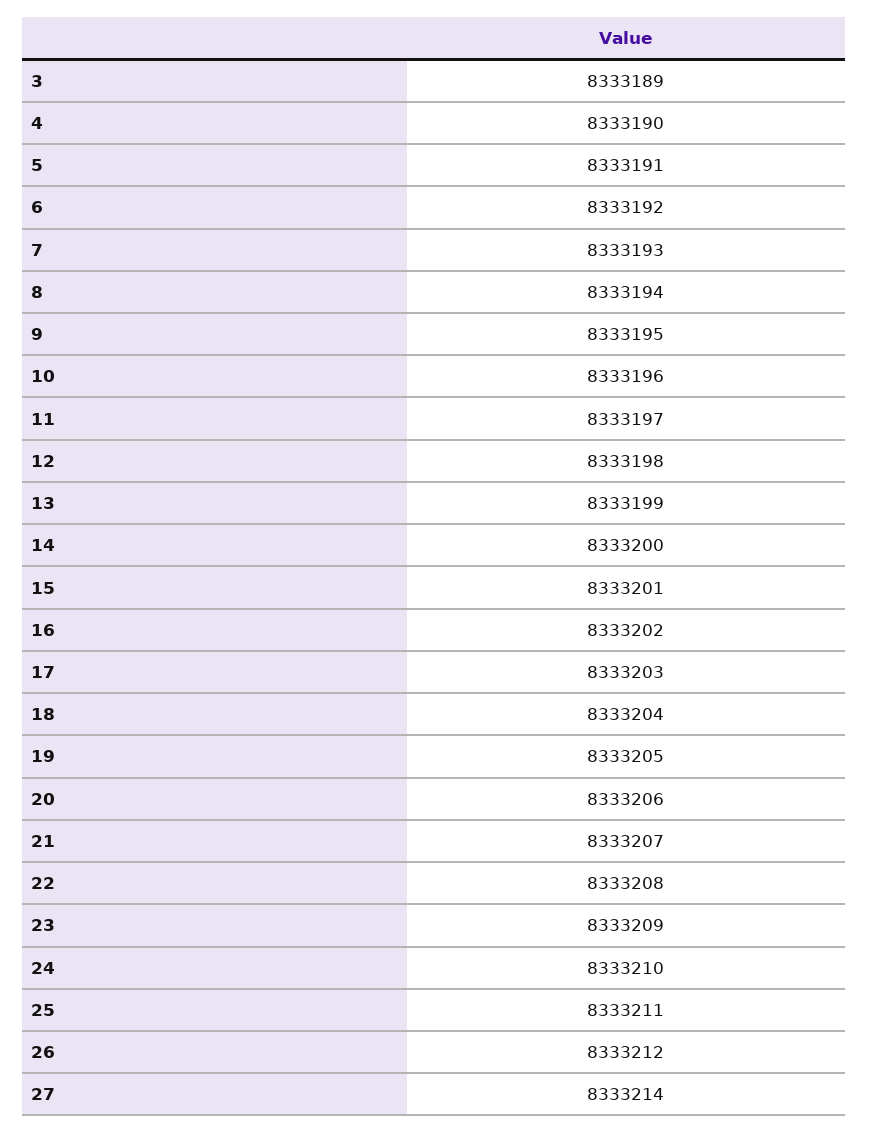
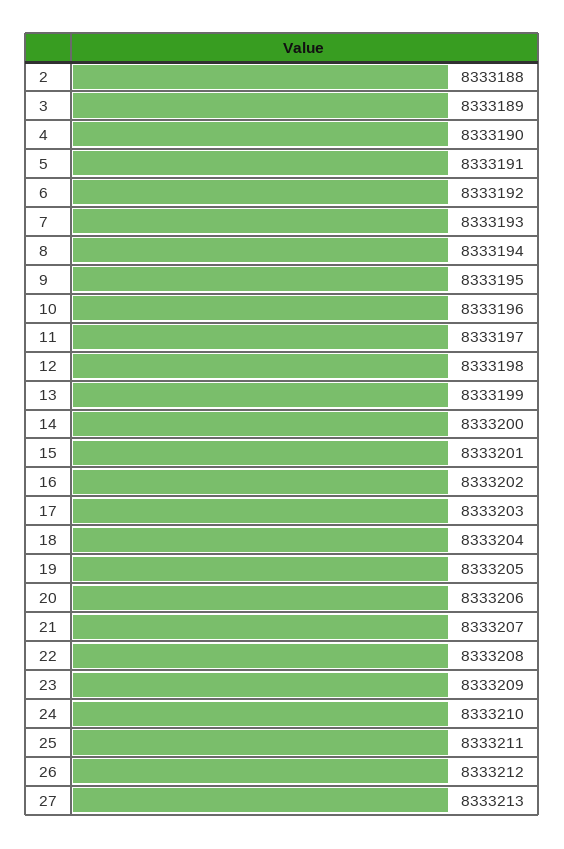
27: 8333214 -> 8333213
2: none -> 8333188

